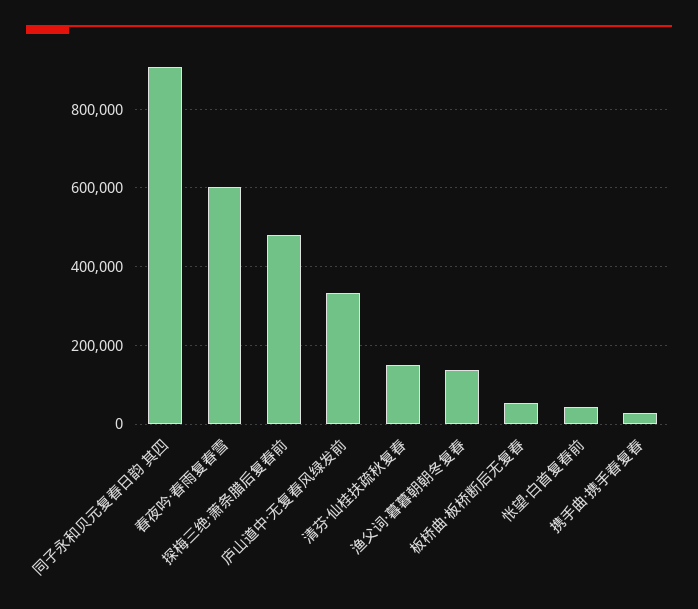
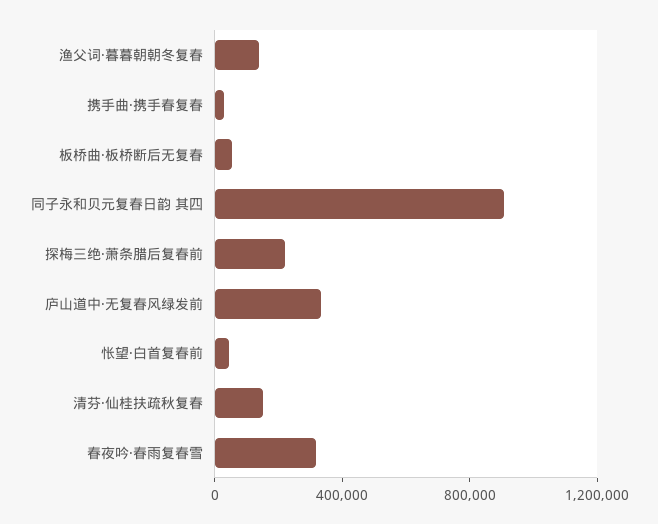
春夜吟·春雨复春雪: 600000 -> 300000
探梅三绝·萧条腊后复春前: 480000 -> 200000

